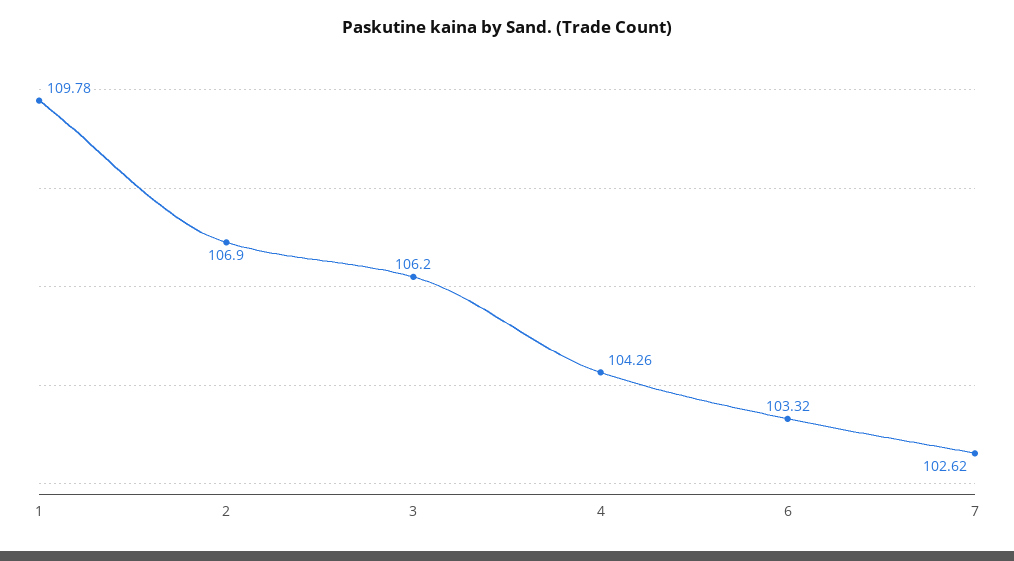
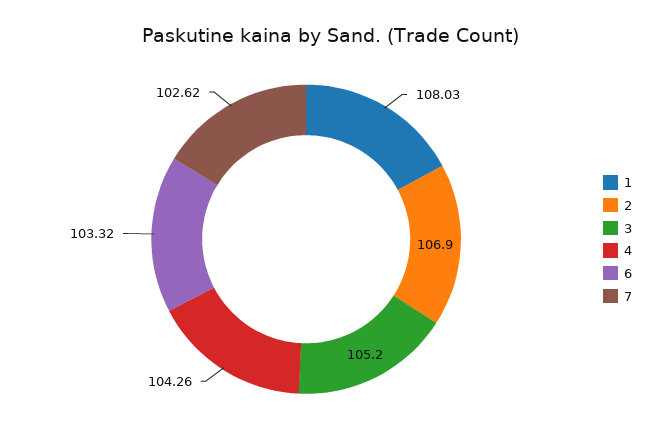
1: 109.78 -> 108.03
3: 106.2 -> 105.2

